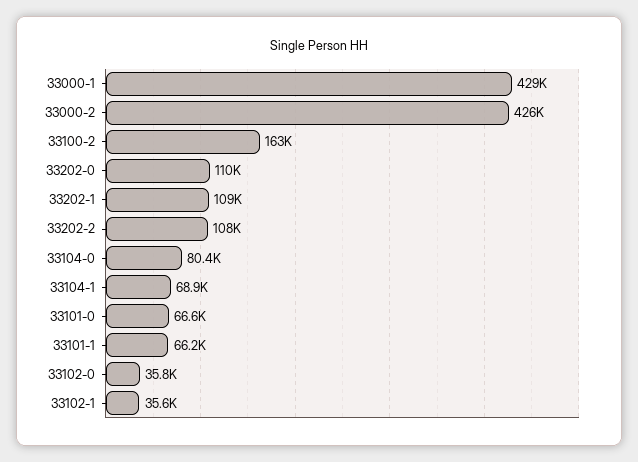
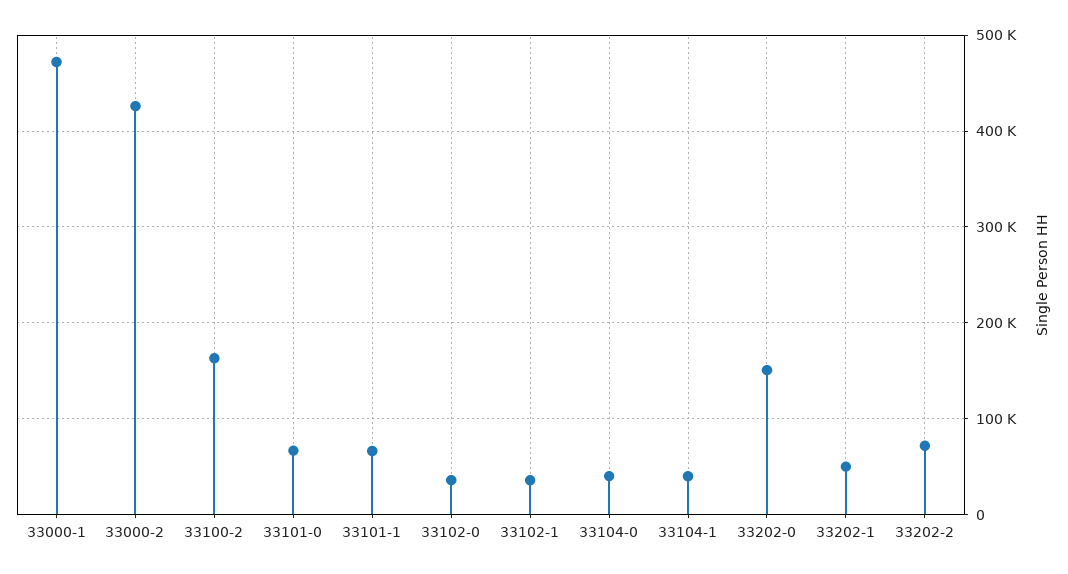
33000-1: 429000 -> 470000
33202-0: 110000 -> 150000
33202-1: 109000 -> 50000
33202-2: 108000 -> 70000
33104-0: 80400 -> 40000
33104-1: 68900 -> 40000

